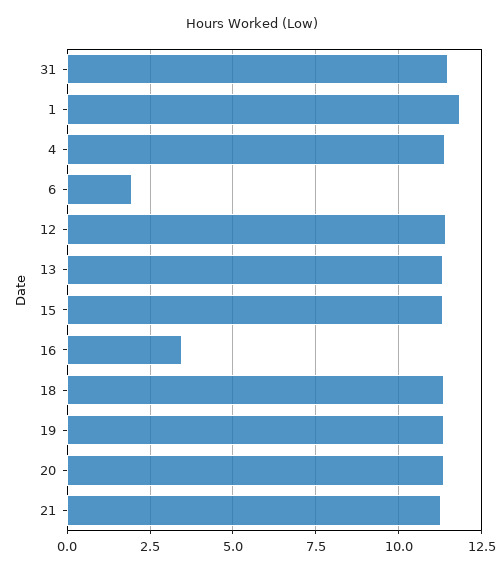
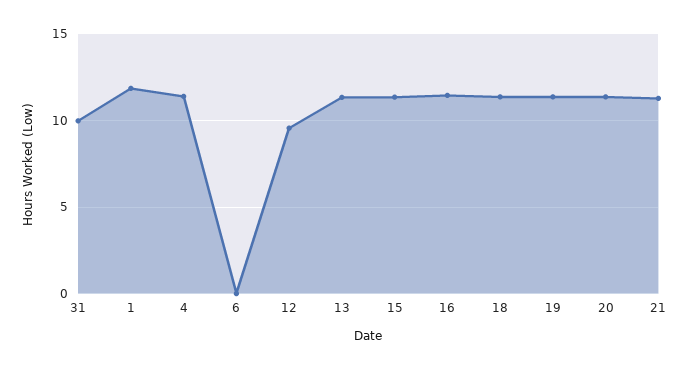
31: 11.5 -> 10
6: 2 -> 0
12: 11.5 -> 9.5
16: 3.5 -> 11.5

